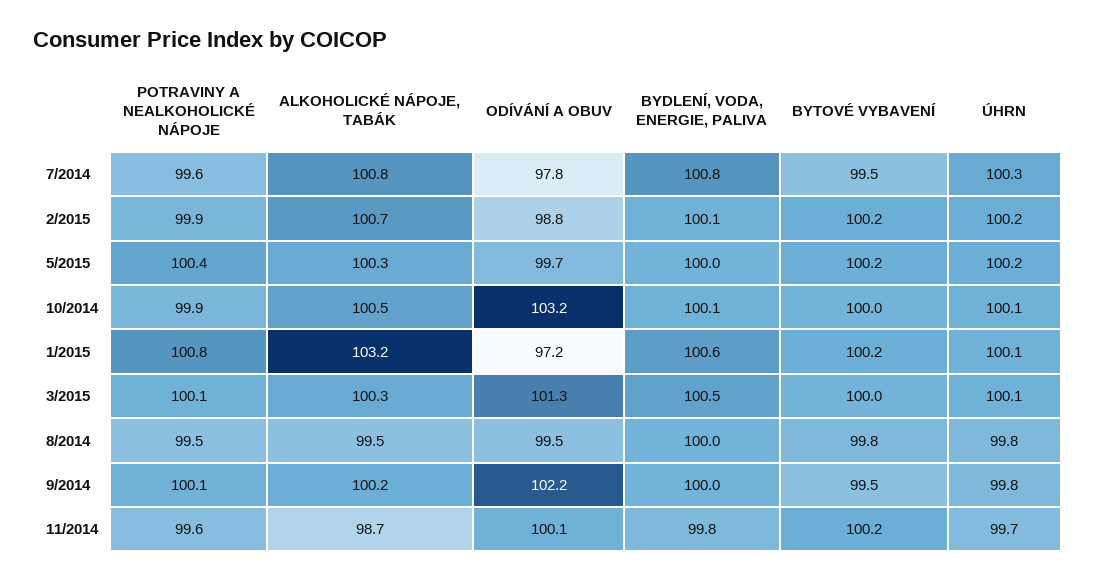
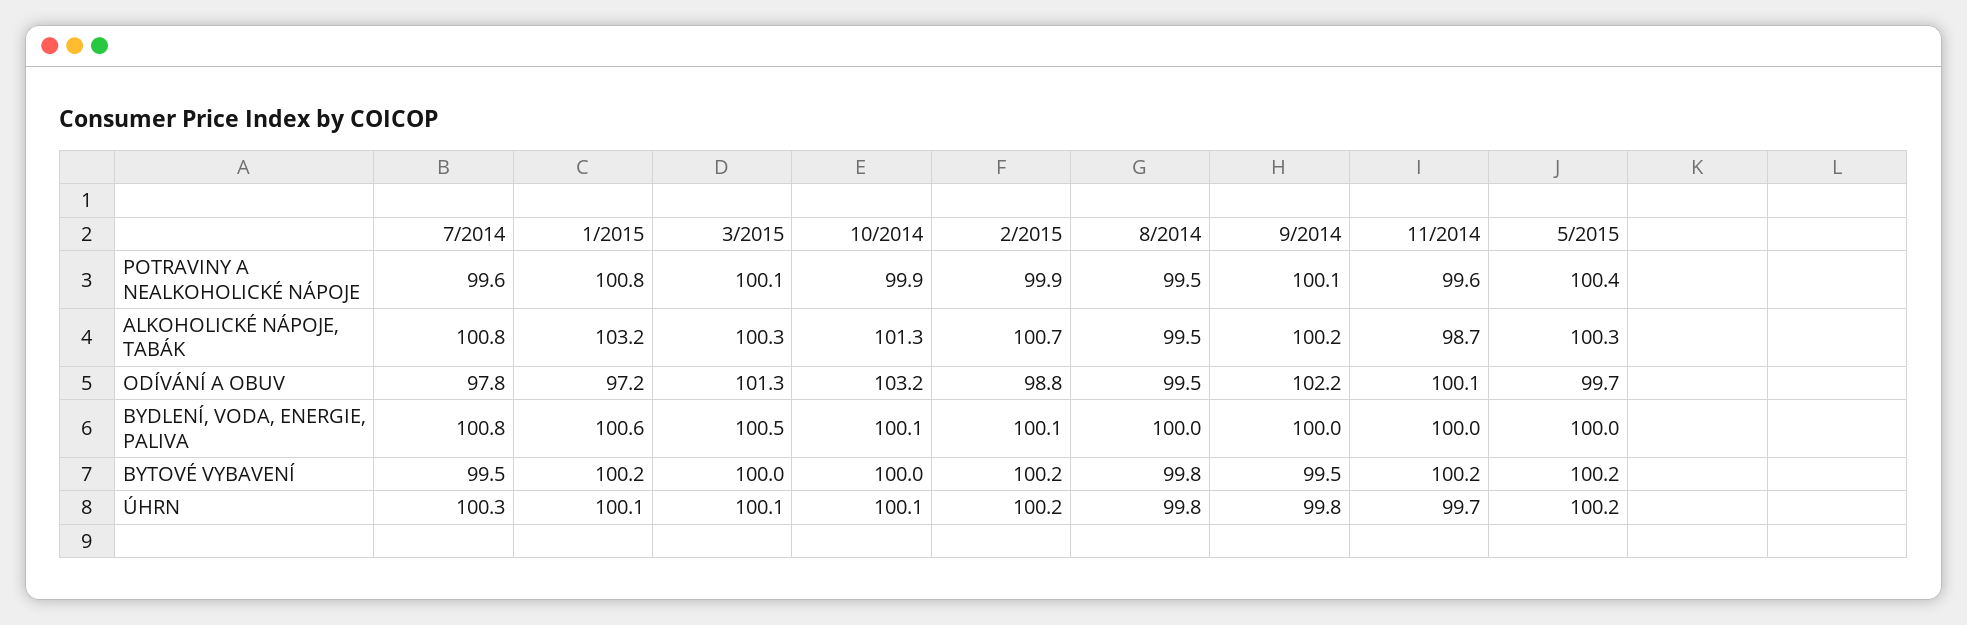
ALKOHOLICKÉ NÁPOJE, TABÁK, 10/2014: 100.5 -> 101.3
BYDLENÍ, VODA, ENERGIE, PALIVA, 11/2014: 99.8 -> 100

